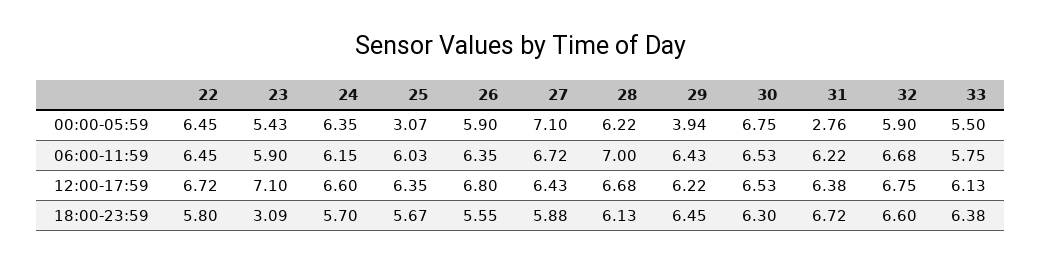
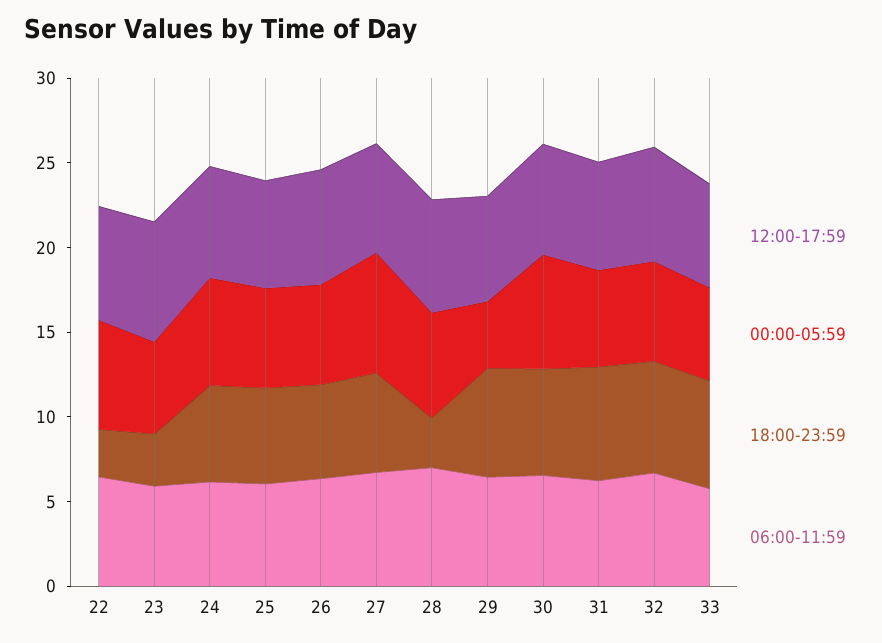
00:00-05:59, 25: 3.07 -> 6
00:00-05:59, 31: 2.76 -> 6
18:00-23:59, 22: 5.8 -> 3
18:00-23:59, 28: 6.13 -> 3

